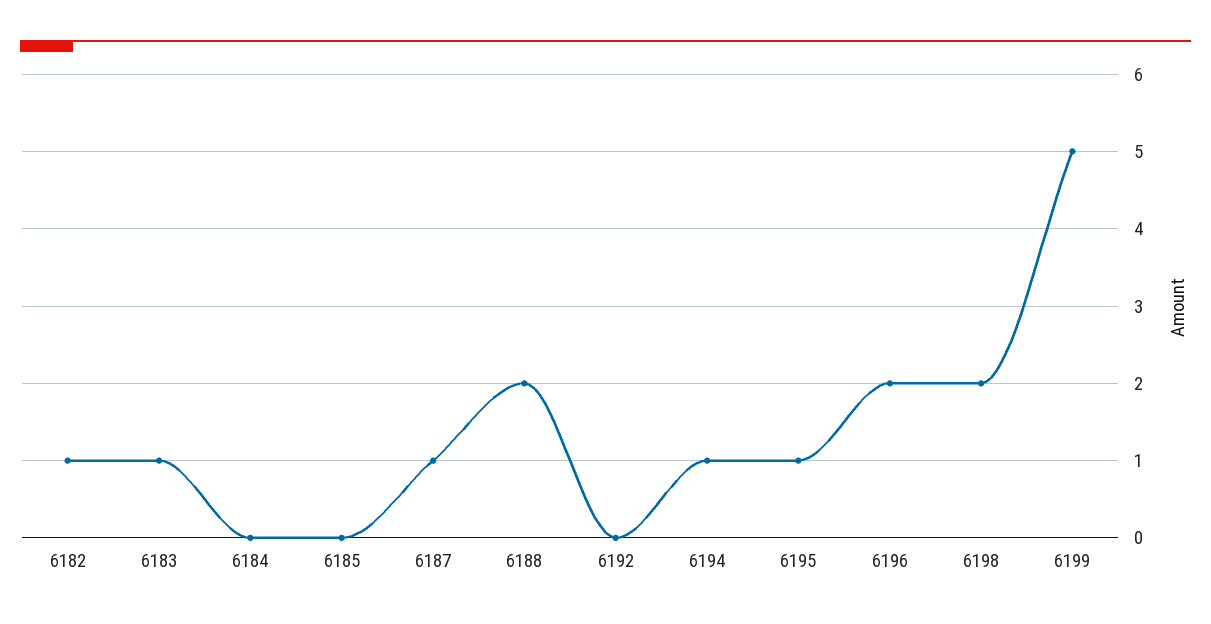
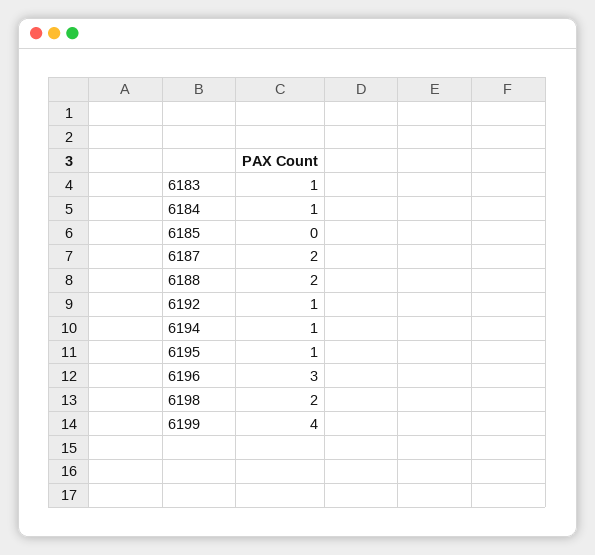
6182: 1 -> none
6184: 0 -> 1
6187: 1 -> 2
6192: 0 -> 1
6196: 2 -> 3
6199: 5 -> 4

